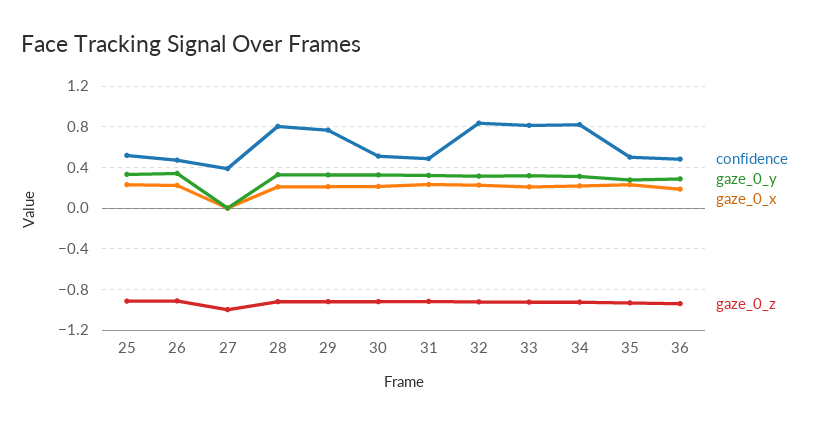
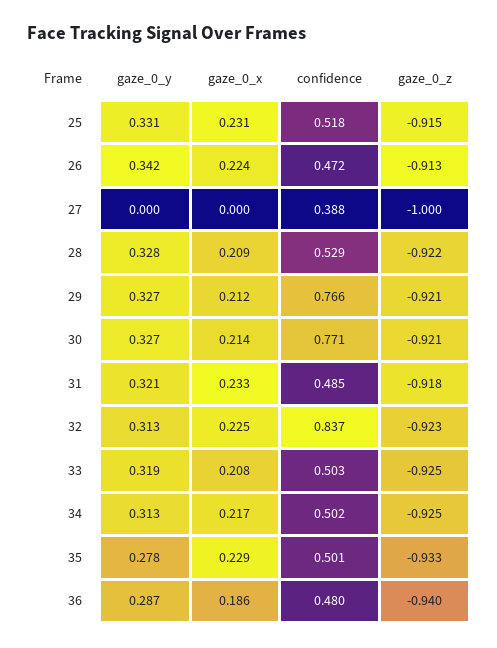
confidence, 28: 0.8 -> 0.529
confidence, 30: 0.5 -> 0.771
confidence, 33: 0.8 -> 0.503
confidence, 34: 0.8 -> 0.502

